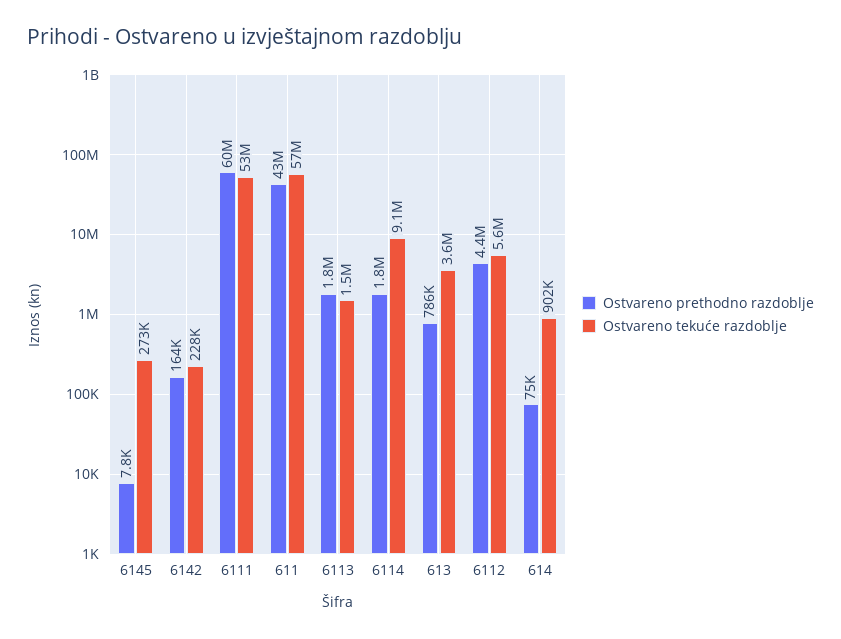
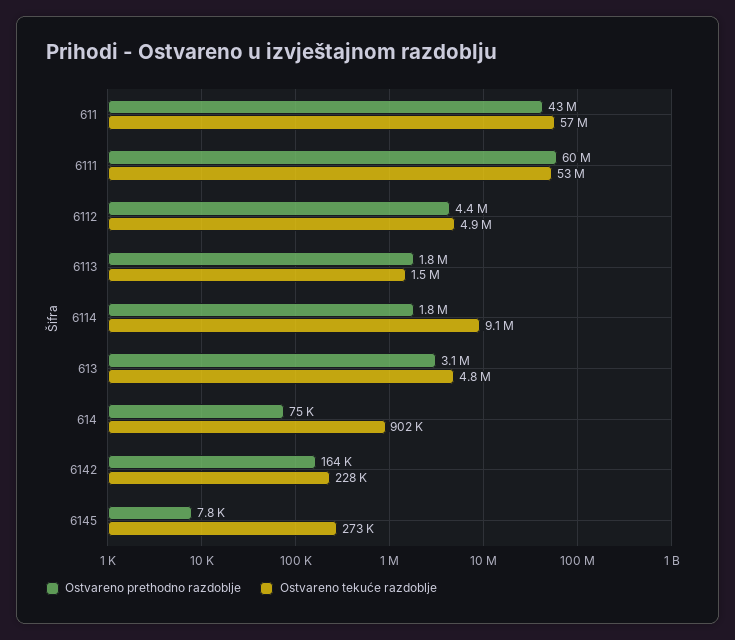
Ostvareno prethodno razdoblje, 613: 786000 -> 3100000
Ostvareno tekuće razdoblje, 613: 3600000 -> 4800000
Ostvareno tekuće razdoblje, 6112: 5600000 -> 4900000

